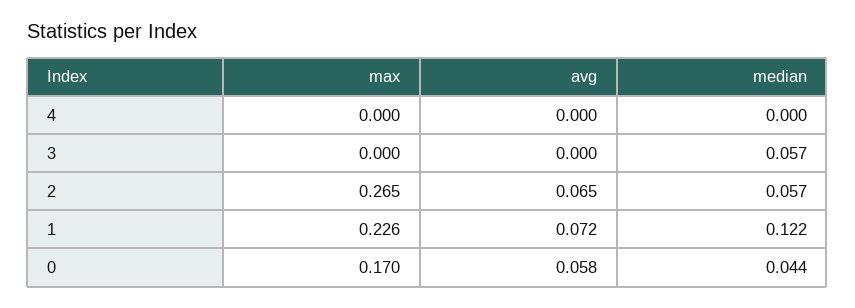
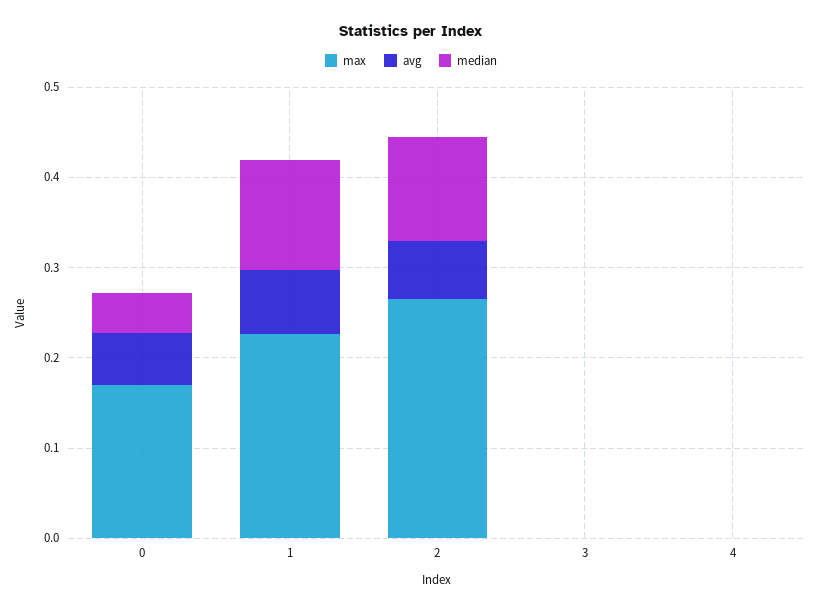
median, 3: 0.057 -> 0
median, 2: 0.057 -> 0.12

